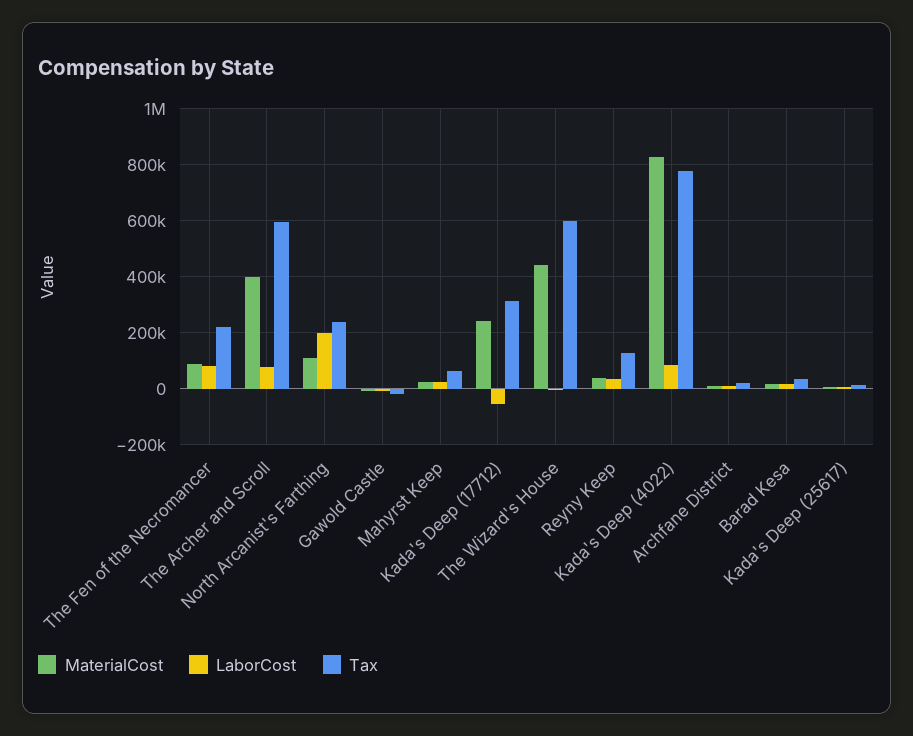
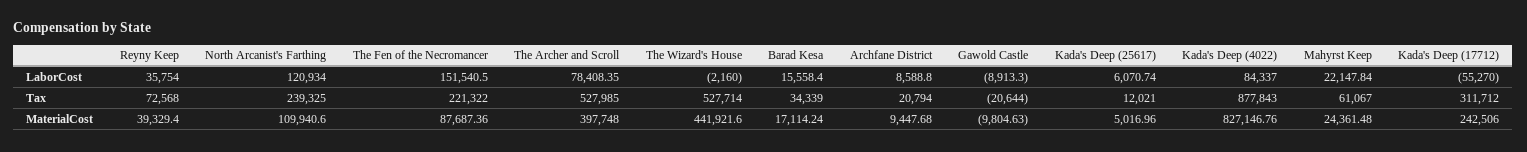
LaborCost, The Fen of the Necromancer: 75000 -> 151540.5
Tax, The Archer and Scroll: 600000 -> 527985
LaborCost, North Arcanist's Farthing: 200000 -> 120934
Tax, The Wizard's House: 600000 -> 527714
Tax, Reyny Keep: 125000 -> 72568
Tax, Kada's Deep (4022): 775000 -> 877843

